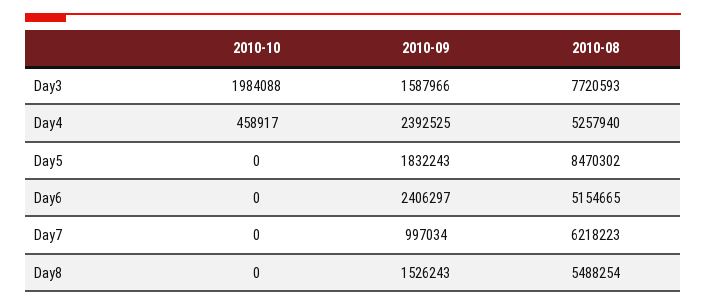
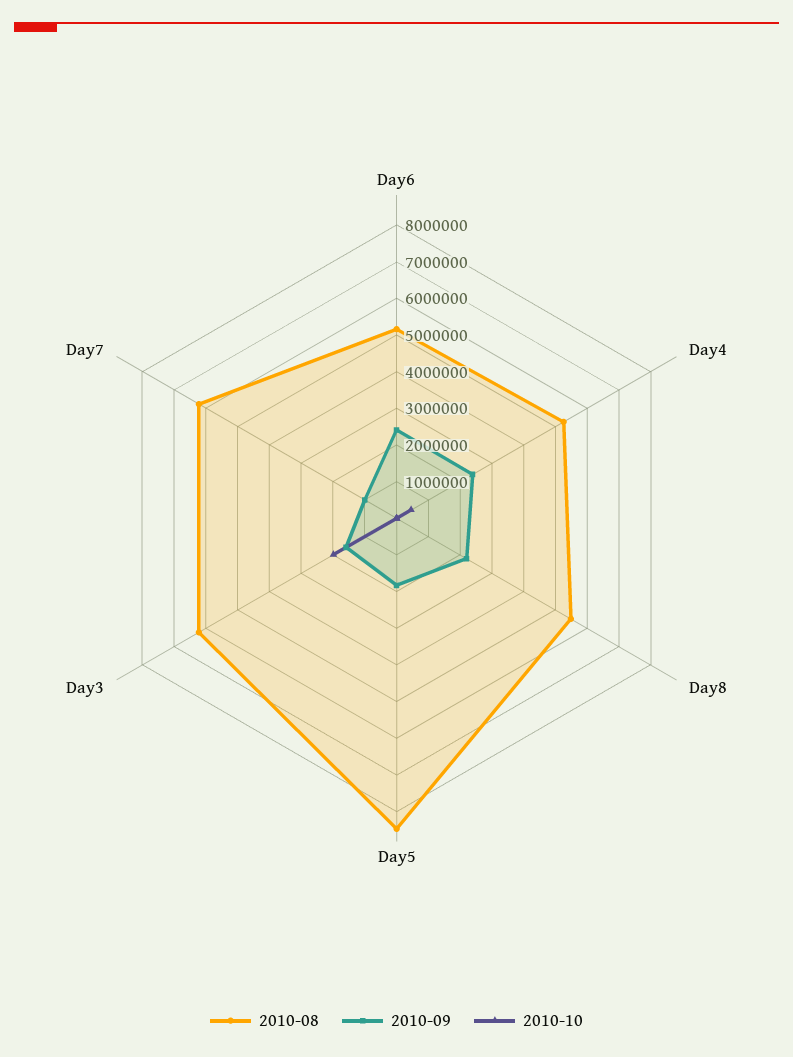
2010-08, Day3: 7720593 -> 6250000
2010-09, Day8: 1526243 -> 2250000

